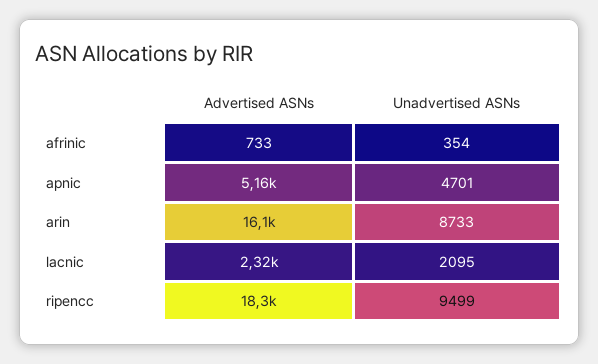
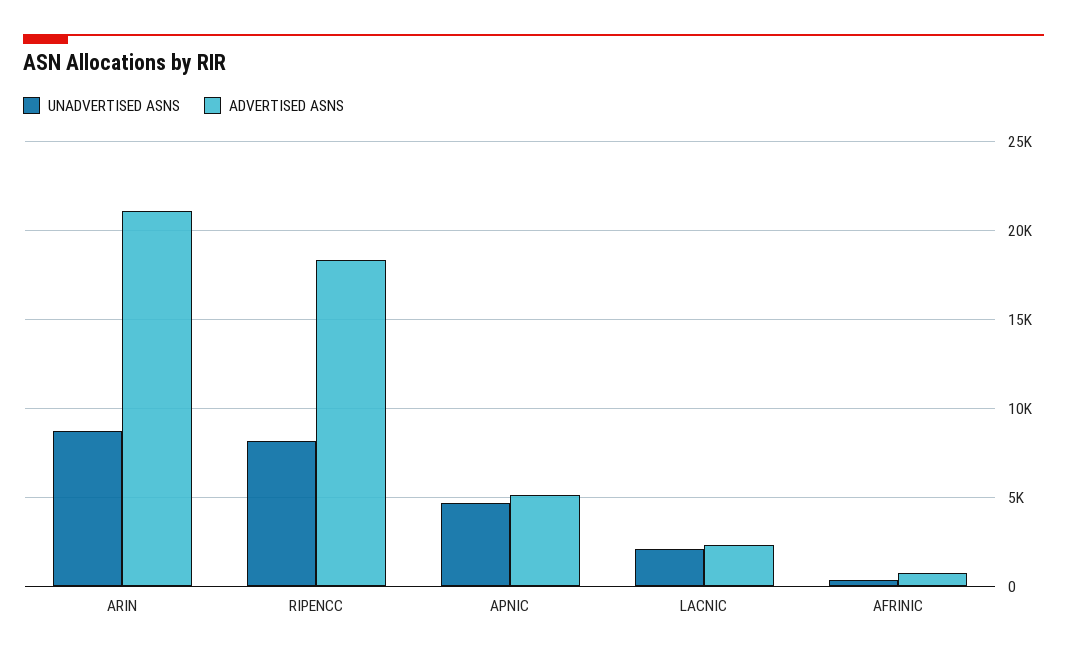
Advertised ASNs, arin: 16100 -> 21000
Unadvertised ASNs, ripencc: 9499 -> 8000

